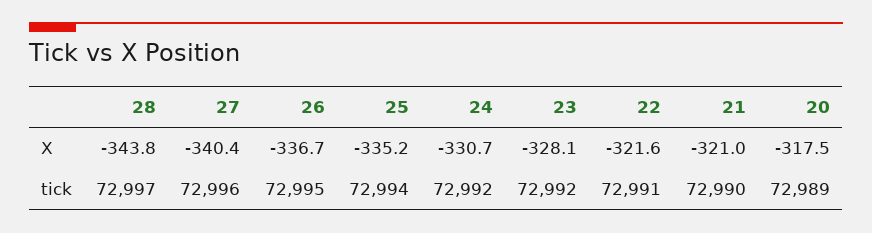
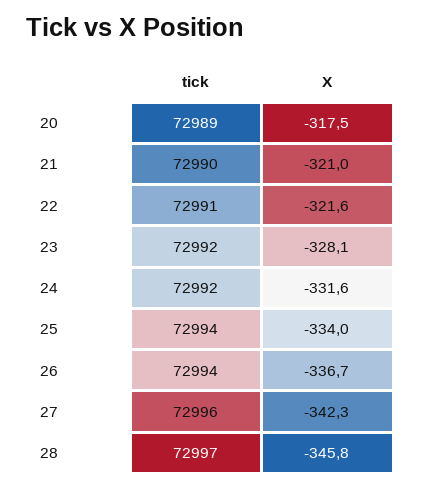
28, X: -343.8 -> -345.8
27, X: -340.4 -> -342.3
25, X: -335.2 -> -334
24, X: -330.7 -> -331.6
26, tick: 72995 -> 72994

